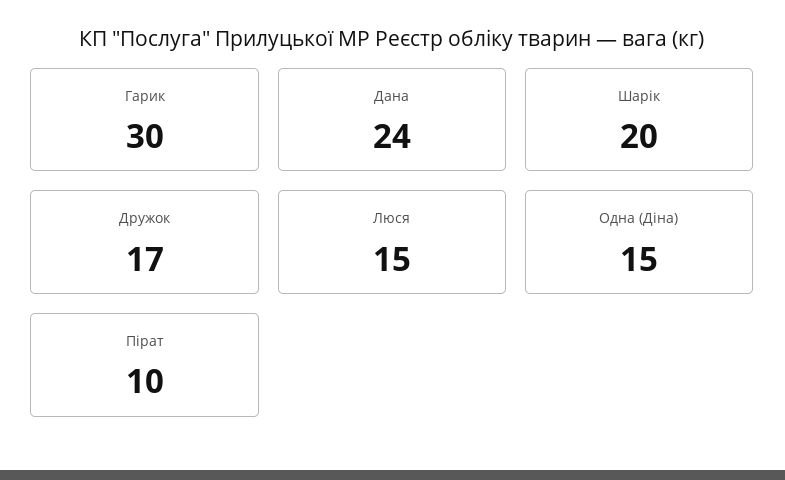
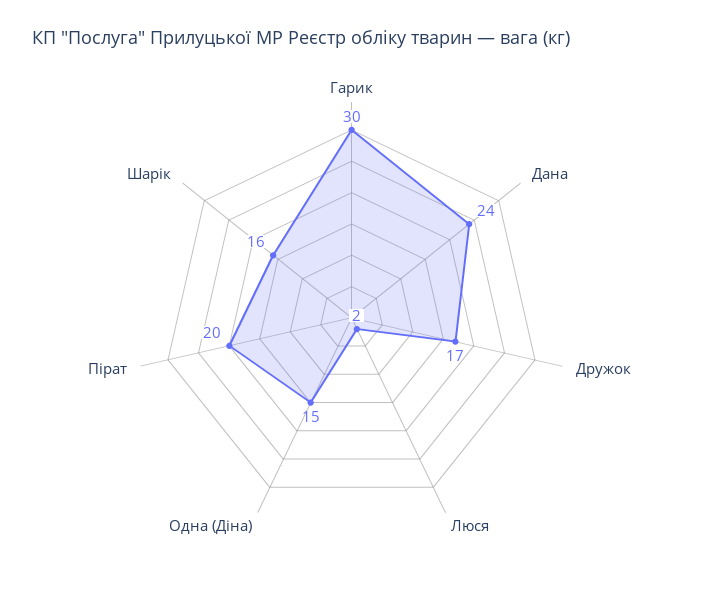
Шарік: 20 -> 16
Люся: 15 -> 2
Пірат: 10 -> 20

